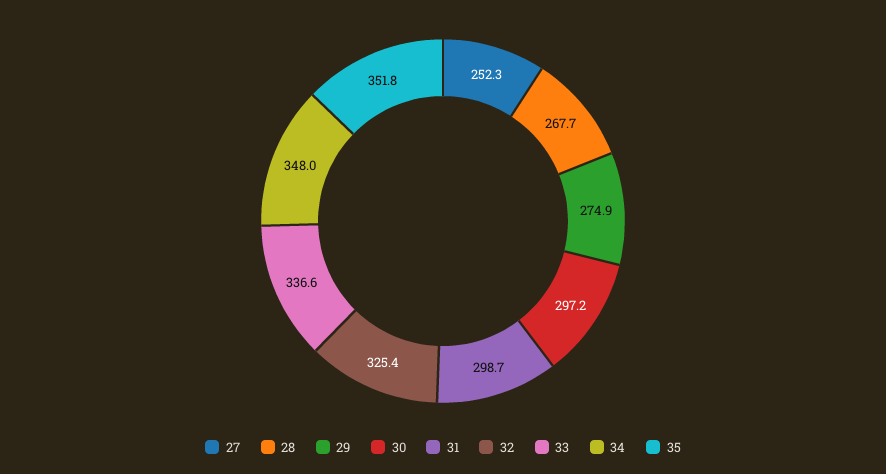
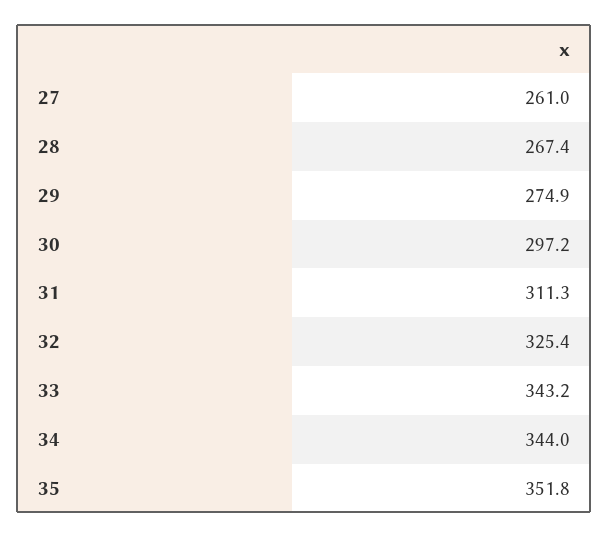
27: 252.3 -> 261
28: 267.7 -> 267.4
31: 298.7 -> 311.3
33: 336.6 -> 343.2
34: 348 -> 344

